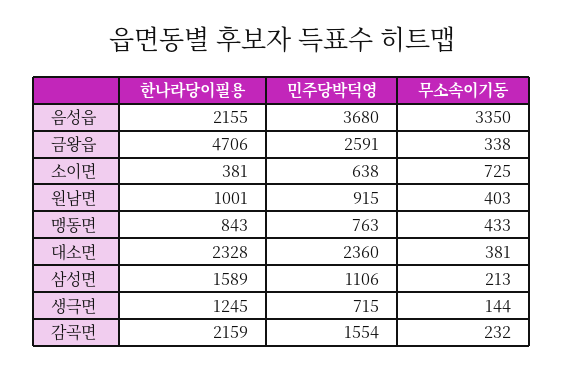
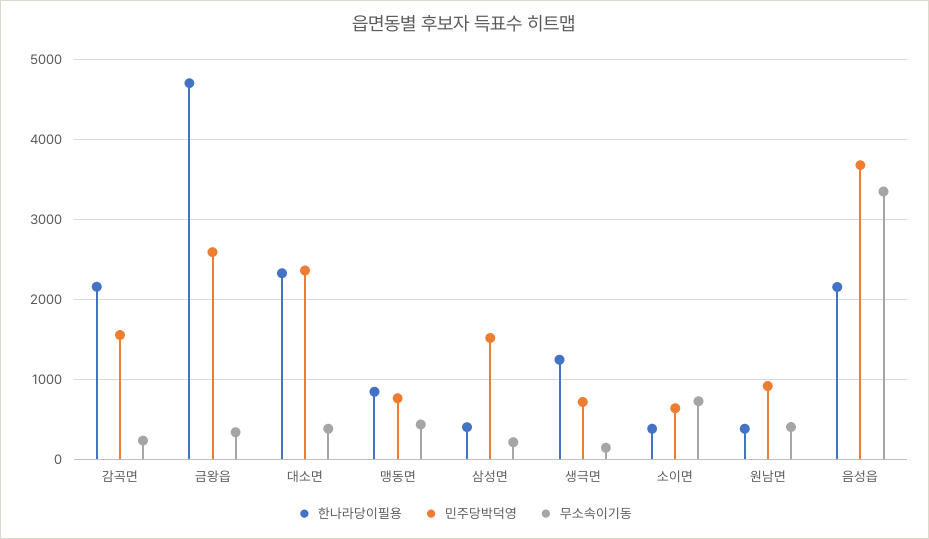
한나라당이필용, 원남면: 1001 -> 400
한나라당이필용, 삼성면: 1589 -> 400
민주당박덕영, 삼성면: 1106 -> 1500

